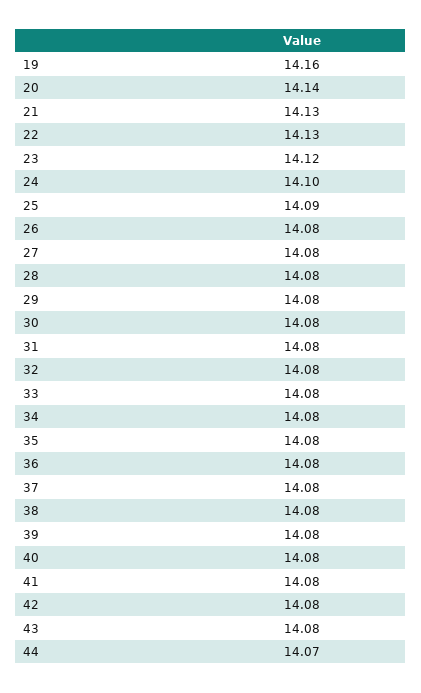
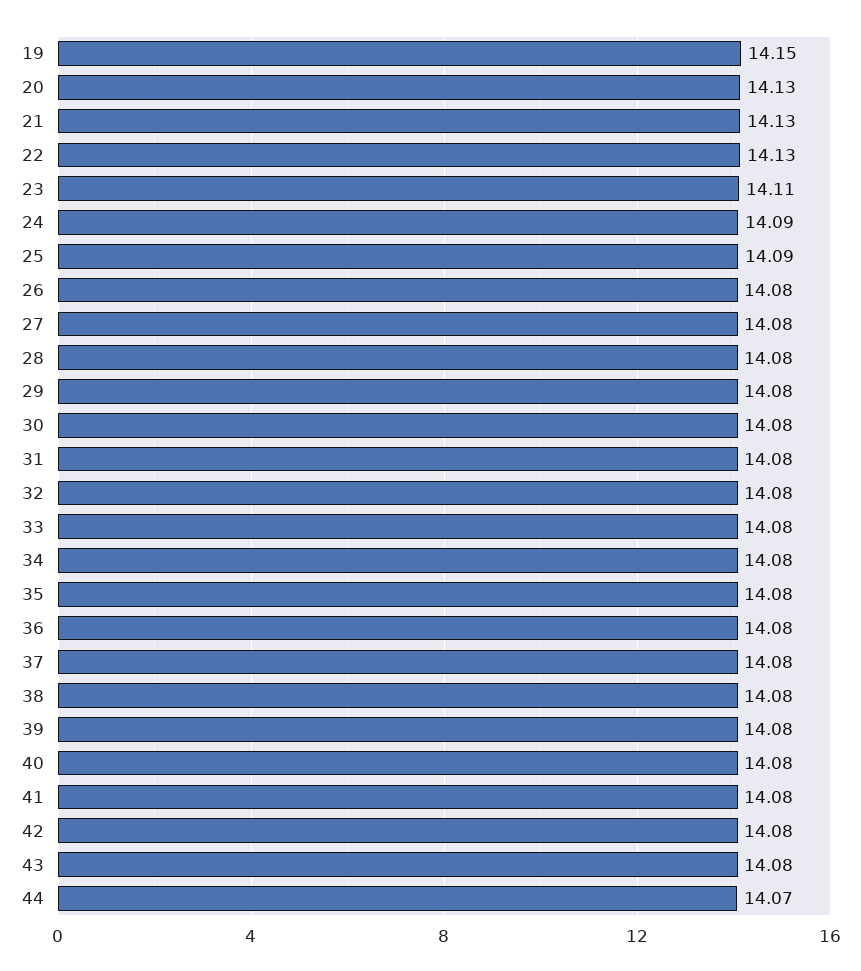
19: 14.16 -> 14.15
20: 14.14 -> 14.13
23: 14.12 -> 14.11
24: 14.1 -> 14.09

